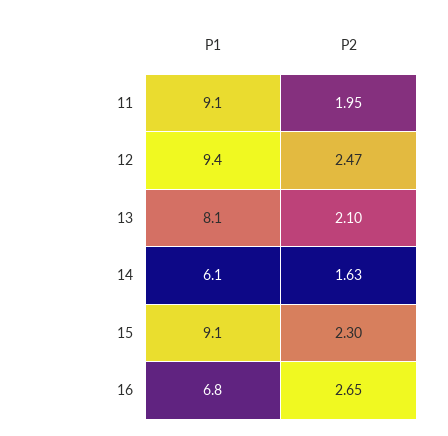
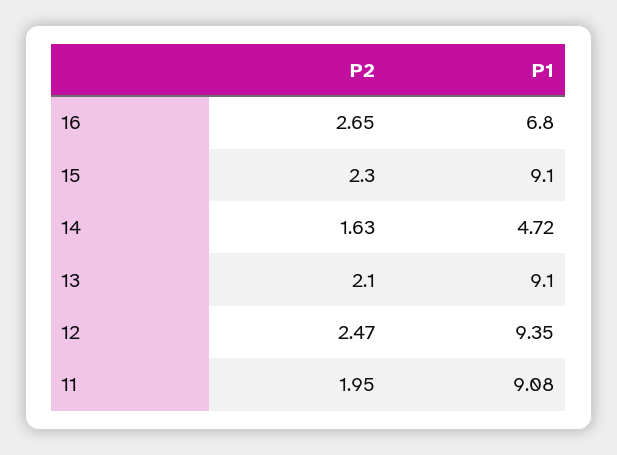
P1, 13: 8.1 -> 9.1
P1, 14: 6.1 -> 4.72

